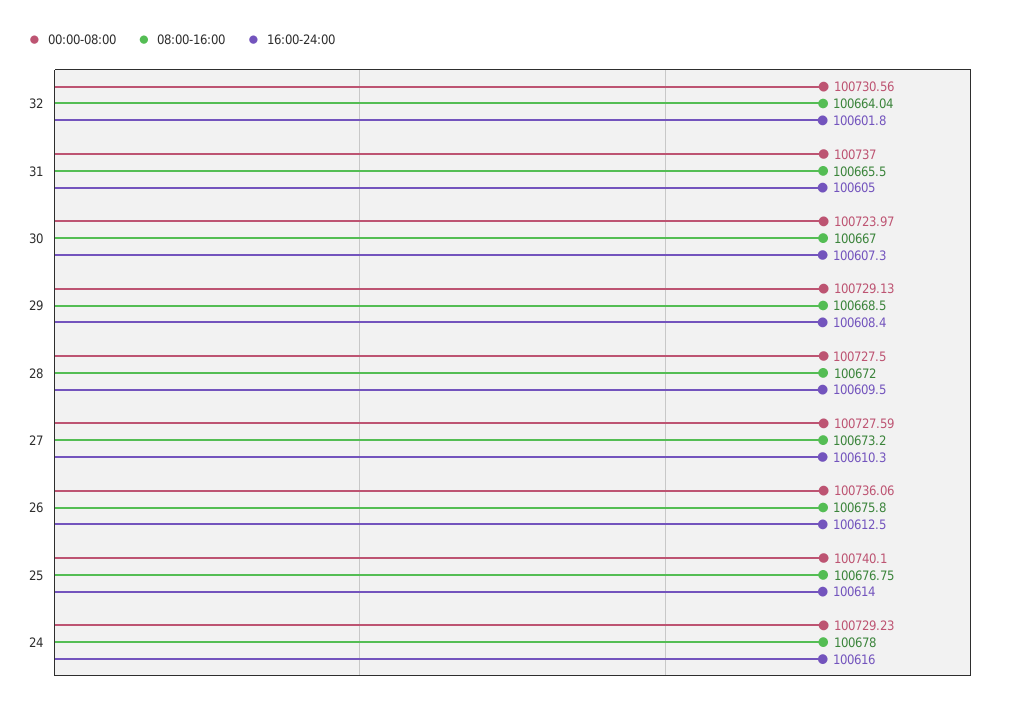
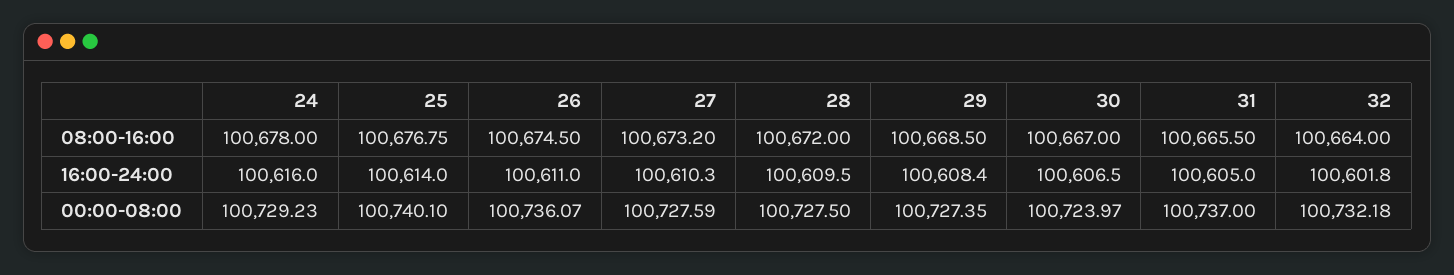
00:00-08:00, 32: 100730.56 -> 100732.18
08:00-16:00, 32: 100664.04 -> 100664
16:00-24:00, 30: 100607.3 -> 100606.5
00:00-08:00, 29: 100729.13 -> 100727.35
00:00-08:00, 26: 100736.06 -> 100736.07
08:00-16:00, 26: 100675.8 -> 100674.5
16:00-24:00, 26: 100612.5 -> 100611

